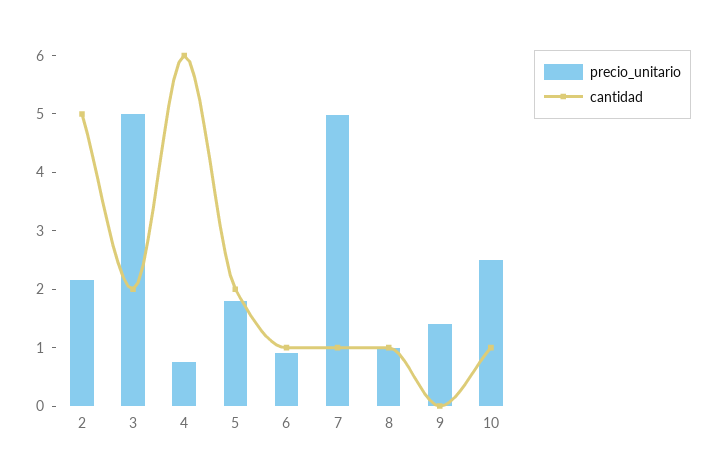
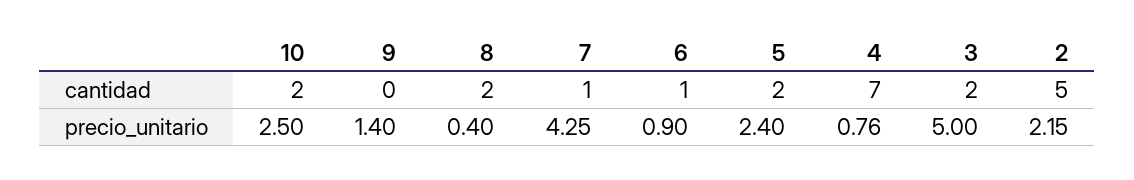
cantidad, 4: 6 -> 7
precio_unitario, 5: 1.8 -> 2.4
precio_unitario, 7: 5 -> 4.25
precio_unitario, 8: 1 -> 0.4
cantidad, 8: 1 -> 2
cantidad, 10: 1 -> 2

